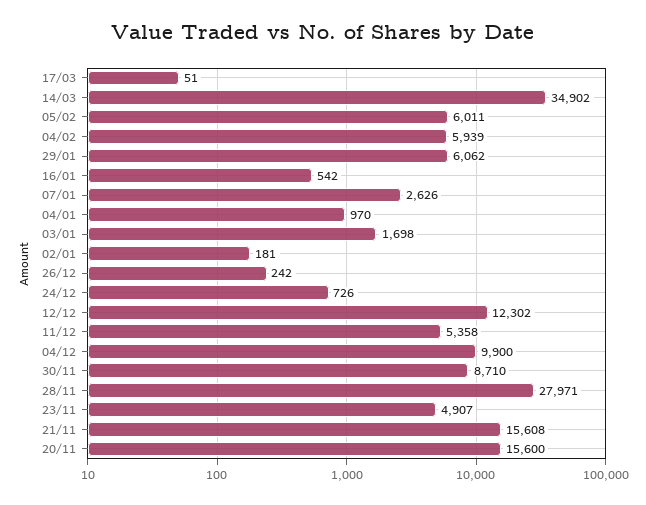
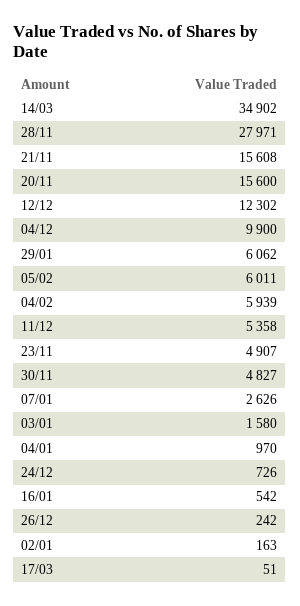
03/01: 1698 -> 1580
02/01: 181 -> 163
30/11: 8710 -> 4827

